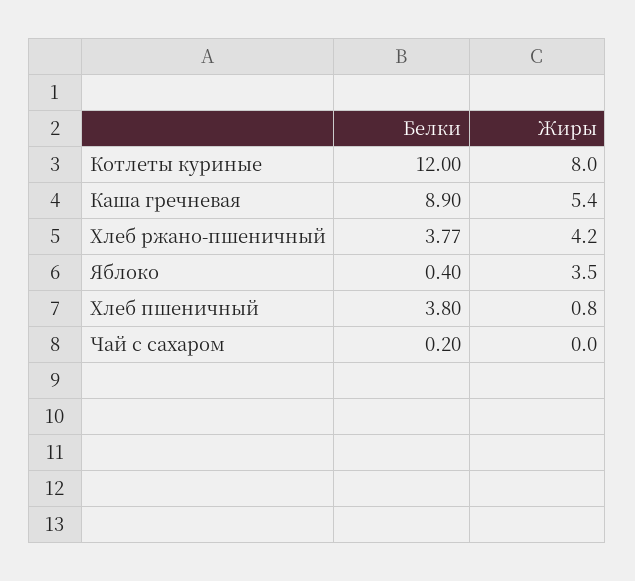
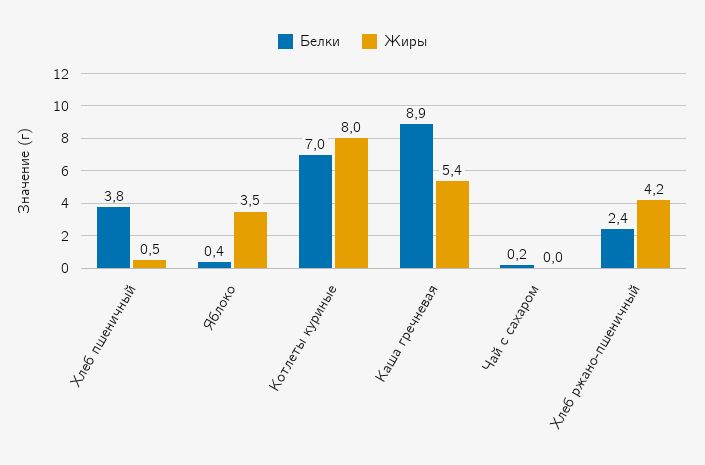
Белки, Котлеты куриные: 12 -> 7
Белки, Хлеб ржано-пшеничный: 3.77 -> 2.4
Жиры, Хлеб пшеничный: 0.8 -> 0.5

